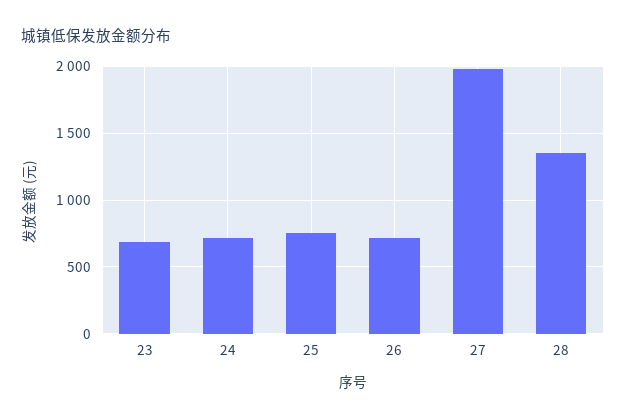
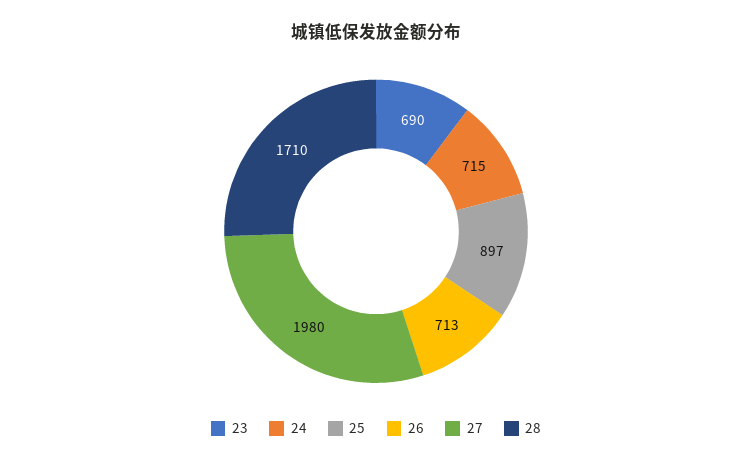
25: 750 -> 897
28: 1350 -> 1710

